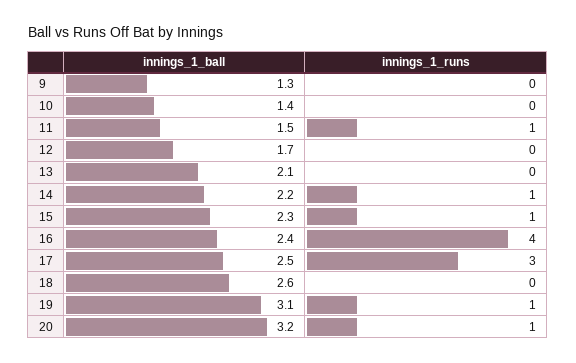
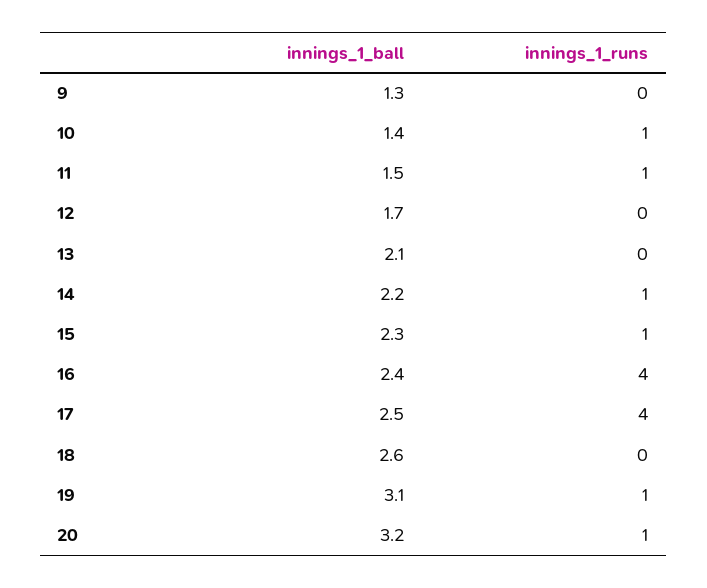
innings_1_runs, 10: 0 -> 1
innings_1_runs, 17: 3 -> 4

